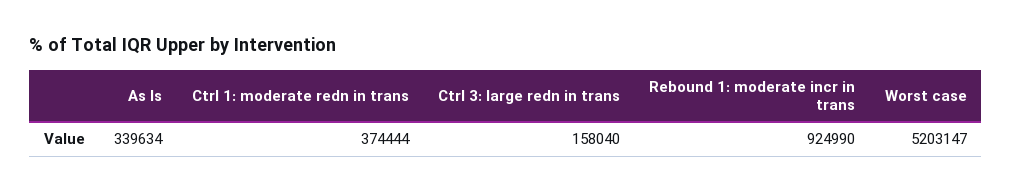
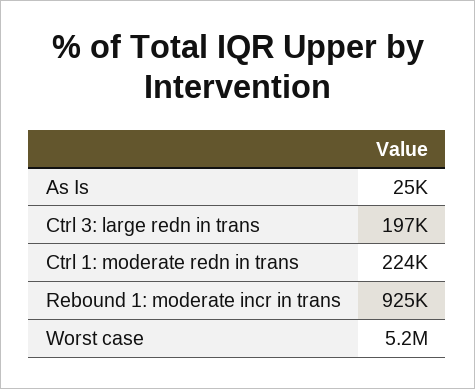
As Is: 339634 -> 25000
Ctrl 1: moderate redn in trans: 374444 -> 224000
Ctrl 3: large redn in trans: 158040 -> 197000

